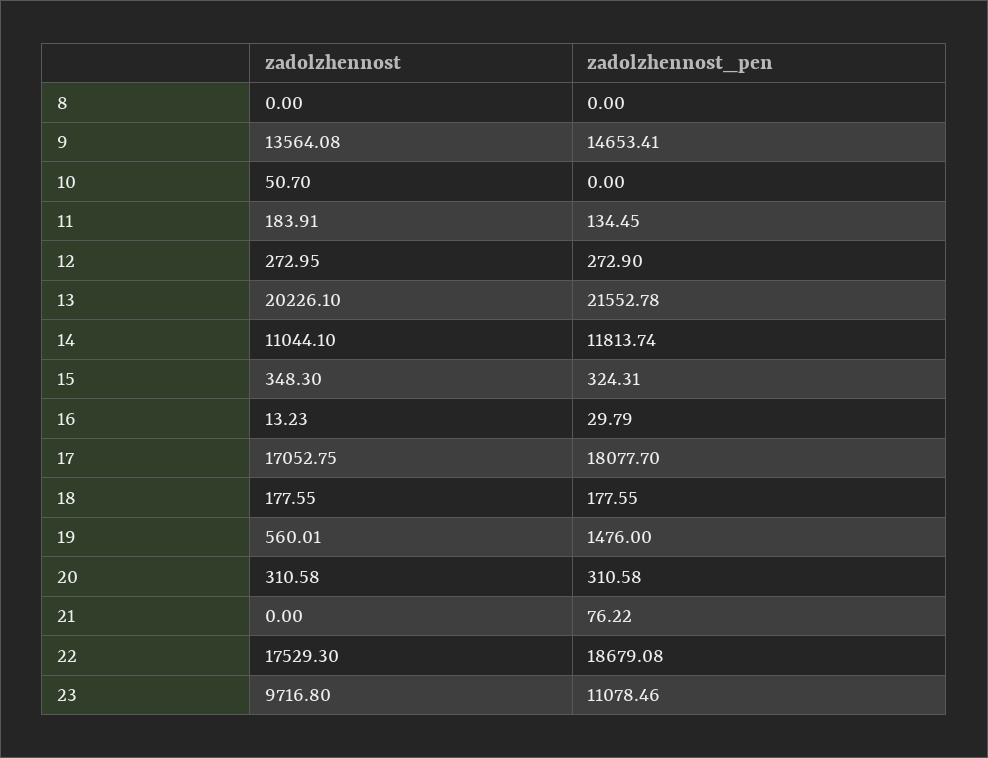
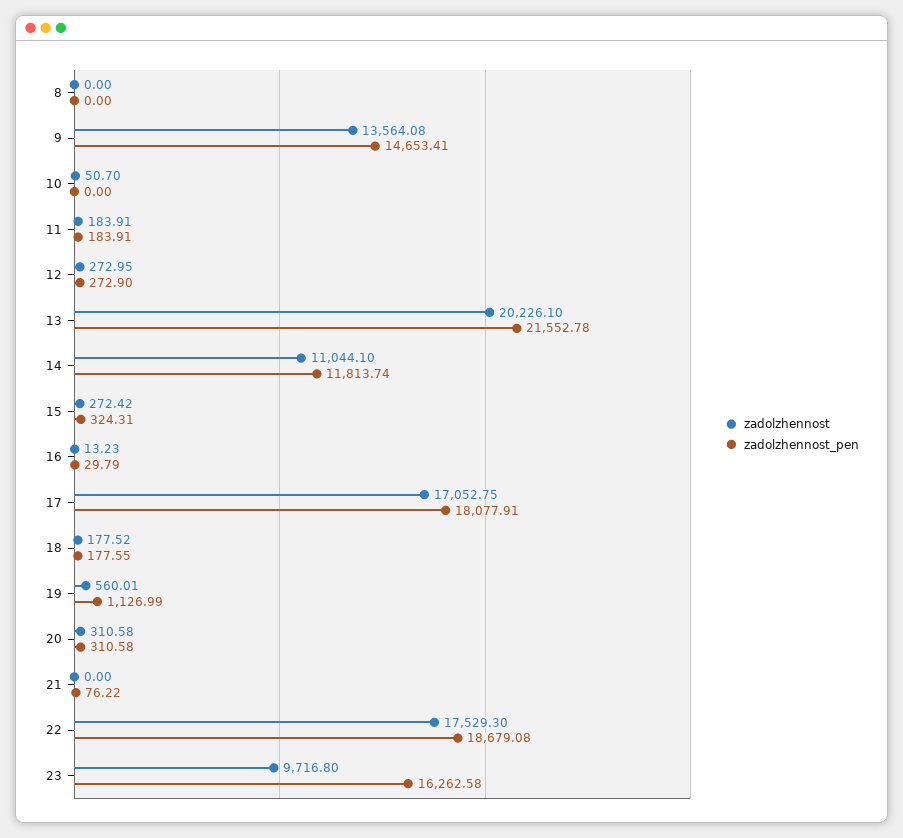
zadolzhennost_pen, 11: 134.45 -> 183.91
zadolzhennost, 15: 348.3 -> 272.42
zadolzhennost_pen, 17: 18077.7 -> 18077.91
zadolzhennost, 18: 177.55 -> 177.52
zadolzhennost_pen, 19: 1476 -> 1126.99
zadolzhennost_pen, 23: 11078.46 -> 16262.58

